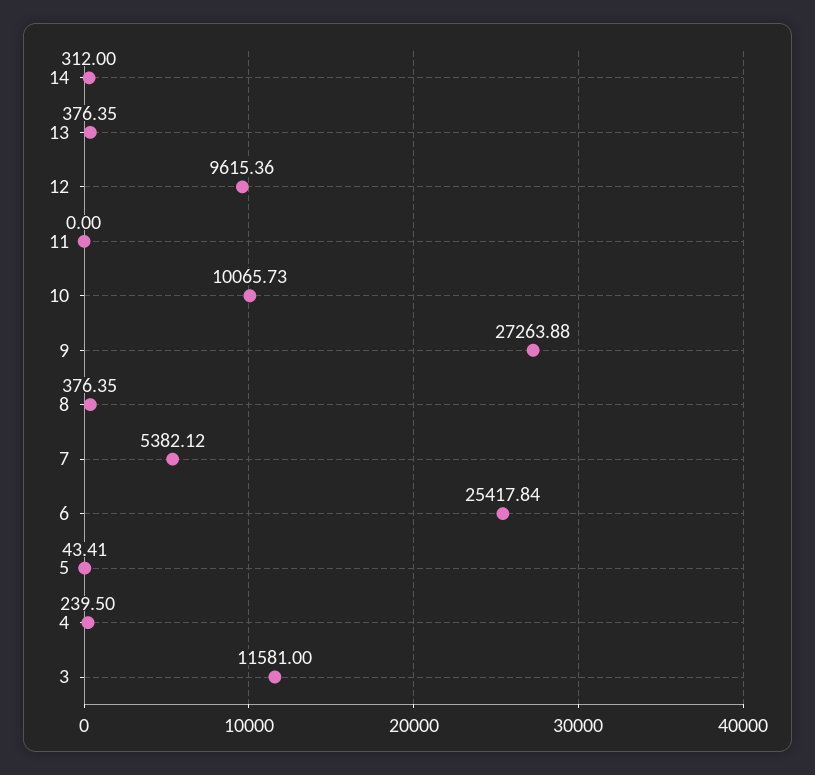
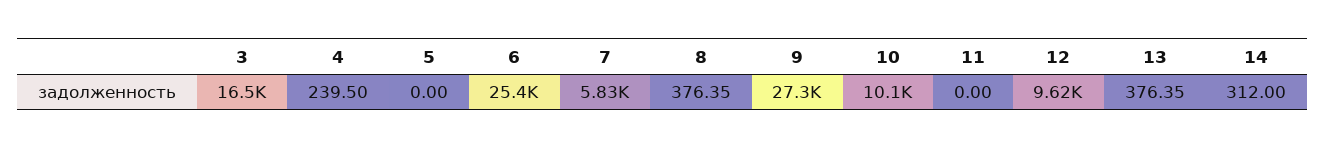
7: 5382.12 -> 5830
5: 43.41 -> 0
3: 11581 -> 16500

